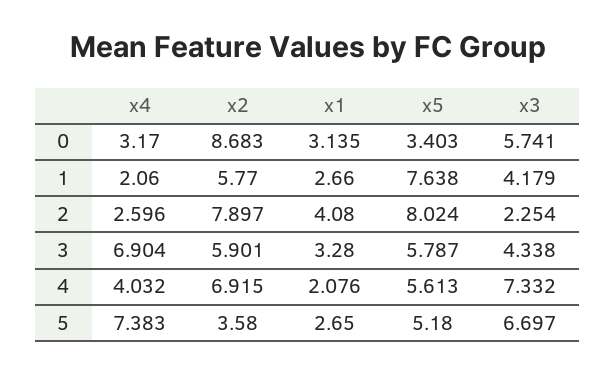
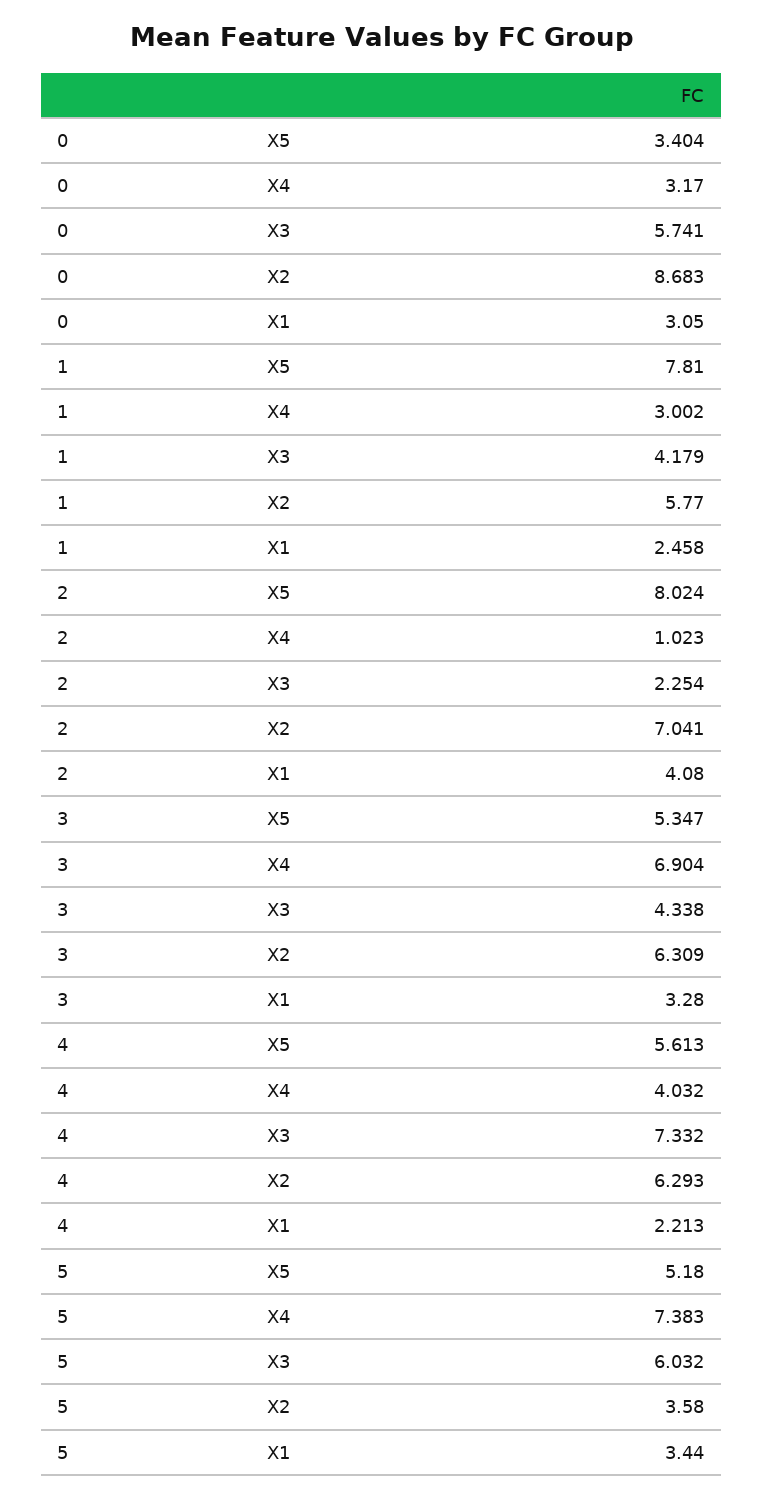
x1, 0: 3.135 -> 3.05
x5, 0: 3.403 -> 3.404
x4, 1: 2.06 -> 3.002
x1, 1: 2.66 -> 2.458
x5, 1: 7.638 -> 7.81
x4, 2: 2.596 -> 1.023
x2, 2: 7.897 -> 7.041
x2, 3: 5.901 -> 6.309
x5, 3: 5.787 -> 5.347
x2, 4: 6.915 -> 6.293
x1, 4: 2.076 -> 2.213
x1, 5: 2.65 -> 3.44
x3, 5: 6.697 -> 6.032

